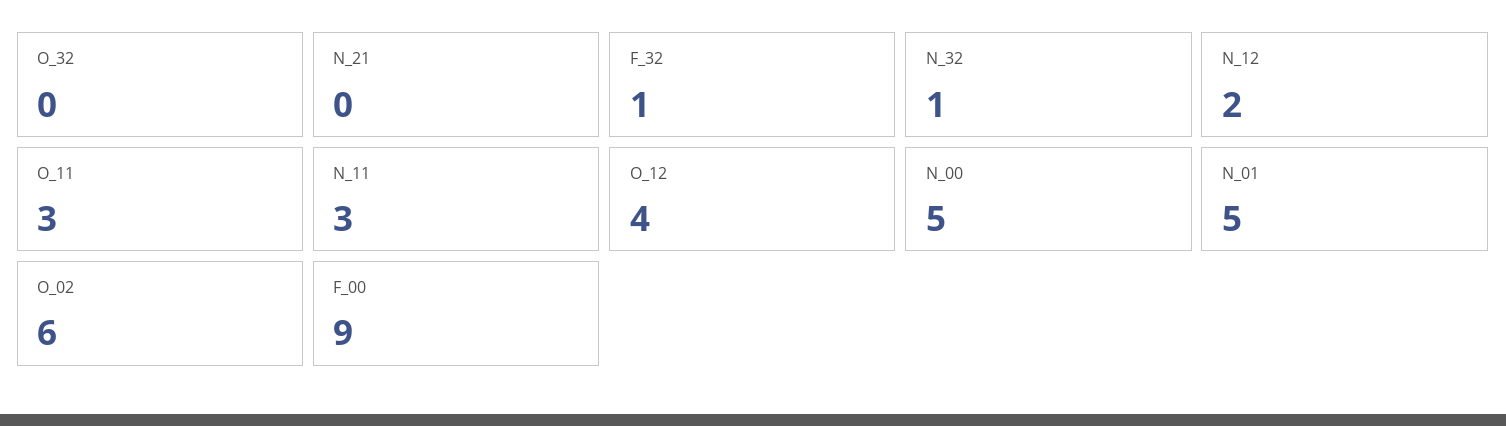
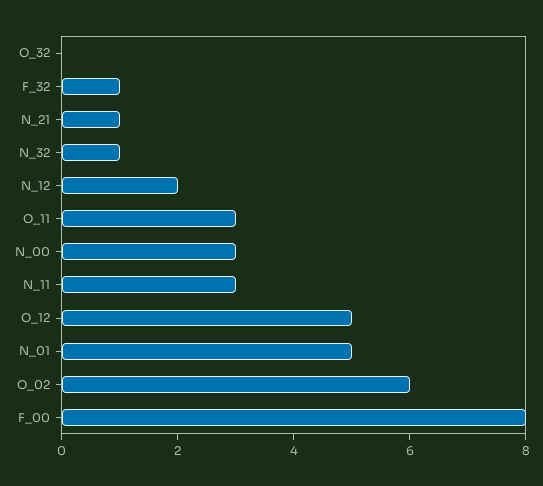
N_21: 0 -> 1
O_12: 4 -> 5
N_00: 5 -> 3
F_00: 9 -> 8

